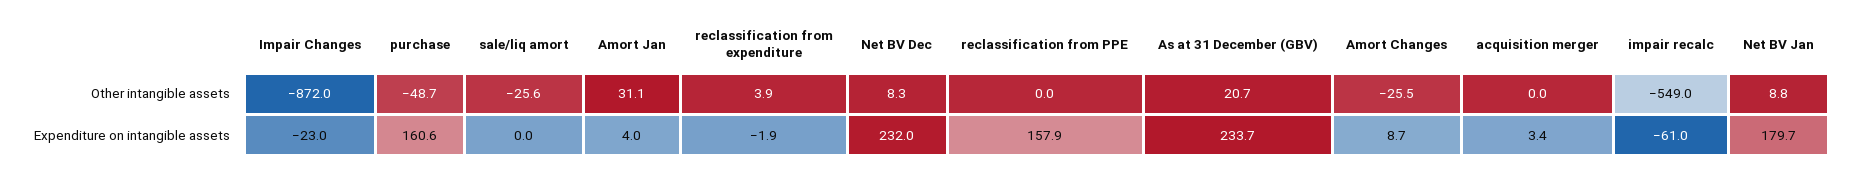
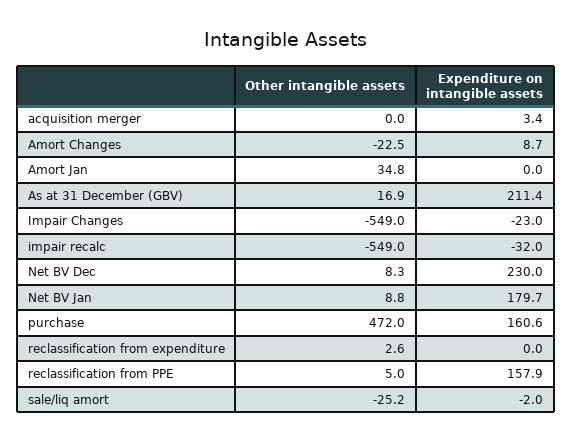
Impair Changes, Other intangible assets: -872 -> -549
purchase, Other intangible assets: -48.7 -> 472
sale/liq amort, Other intangible assets: -25.6 -> -25.2
Amort Jan, Other intangible assets: 31.1 -> 34.8
reclassification from expenditure, Other intangible assets: 3.9 -> 2.6
reclassification from PPE, Other intangible assets: 0 -> 5
As at 31 December (GBV), Other intangible assets: 20.7 -> 16.9
Amort Changes, Other intangible assets: -25.5 -> -22.5
sale/liq amort, Expenditure on intangible assets: 0 -> -2
Amort Jan, Expenditure on intangible assets: 4 -> 0
reclassification from expenditure, Expenditure on intangible assets: -1.9 -> 0
Net BV Dec, Expenditure on intangible assets: 232 -> 230
As at 31 December (GBV), Expenditure on intangible assets: 233.7 -> 211.4
impair recalc, Expenditure on intangible assets: -61 -> -32

